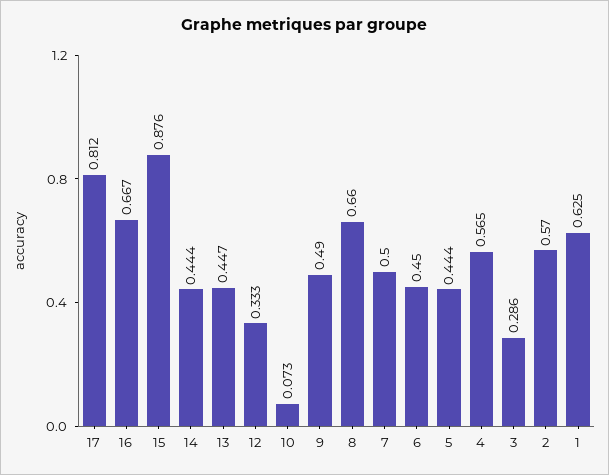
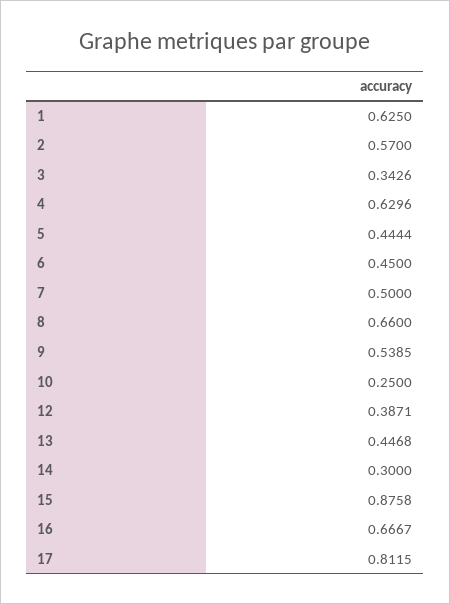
14: 0.444 -> 0.3
12: 0.333 -> 0.3871
10: 0.073 -> 0.25
9: 0.49 -> 0.5385
4: 0.565 -> 0.6296
3: 0.286 -> 0.3426

